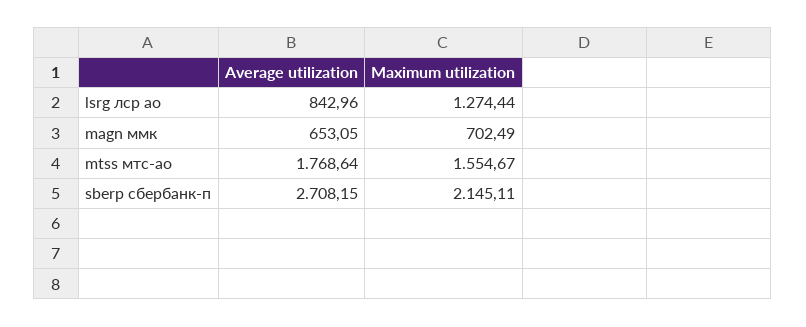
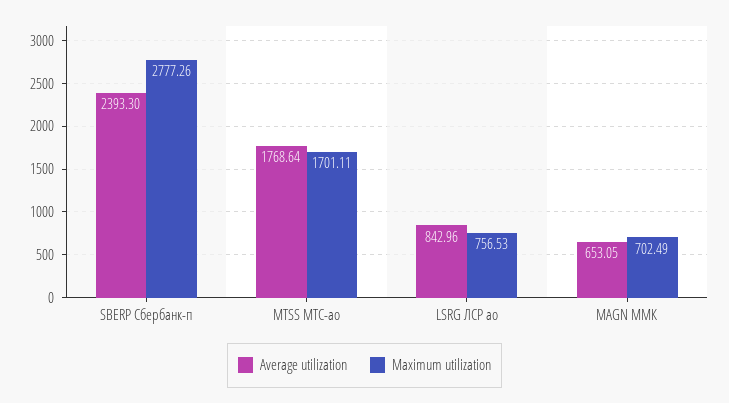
Maximum utilization, lsrg лср ао: 1274.44 -> 756.53
Maximum utilization, mtss мтс-ао: 1554.67 -> 1701.11
Average utilization, sberp сбербанк-п: 2708.15 -> 2393.3
Maximum utilization, sberp сбербанк-п: 2145.11 -> 2777.26

